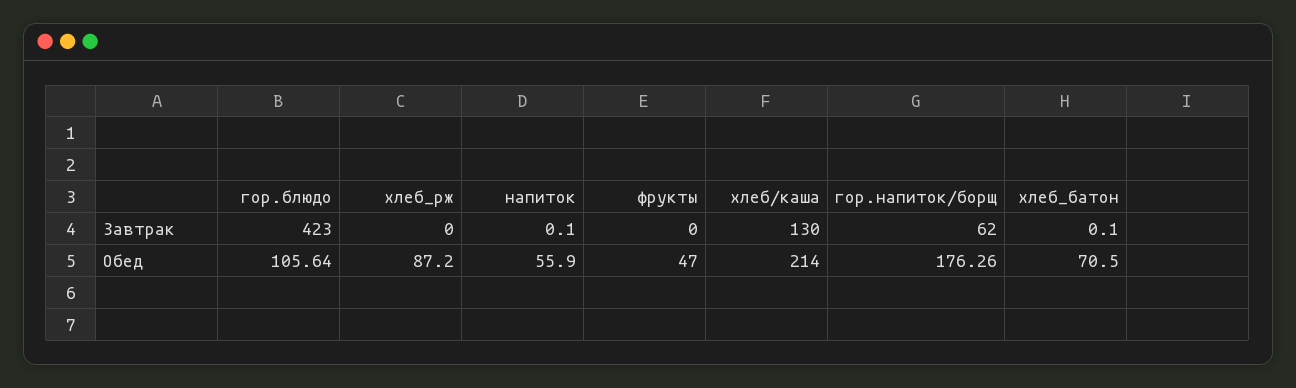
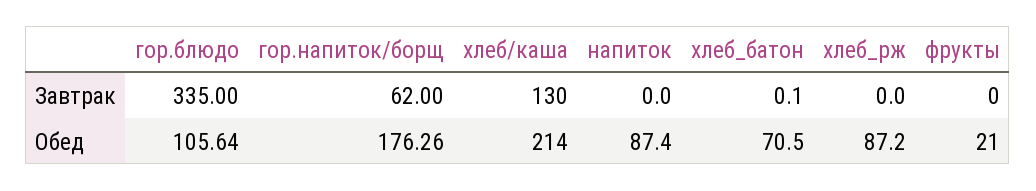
гор.блюдо, Завтрак: 423 -> 335
напиток, Завтрак: 0.1 -> 0
напиток, Обед: 55.9 -> 87.4
фрукты, Обед: 47 -> 21

